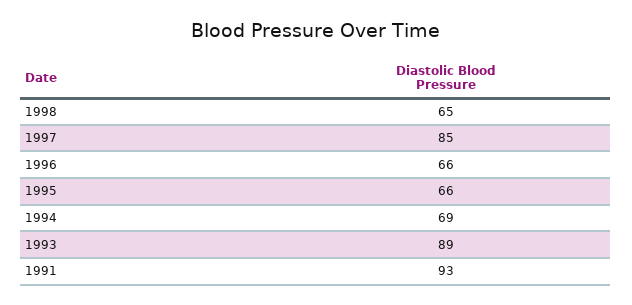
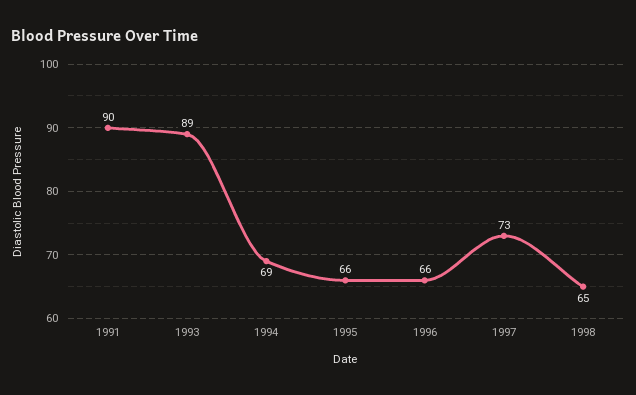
1997: 85 -> 73
1991: 93 -> 90

